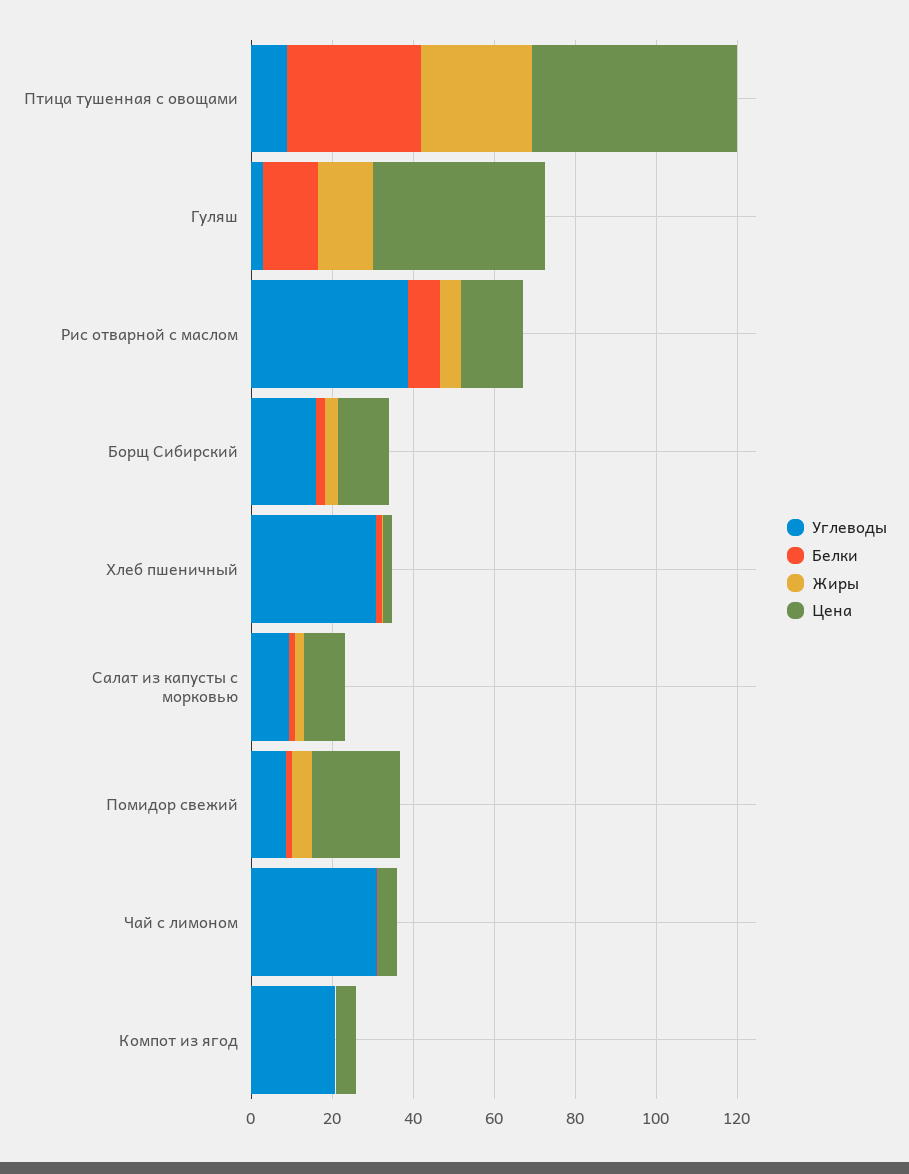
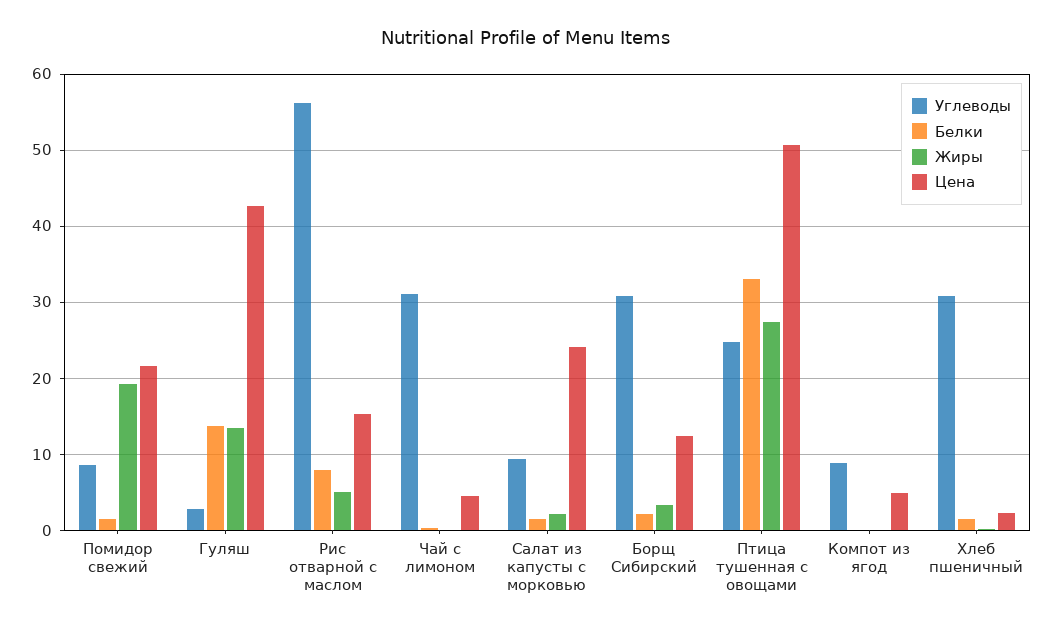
Углеводы, Птица тушенная с овощами: 10 -> 25
Углеводы, Рис отварной с маслом: 40 -> 56
Углеводы, Борщ Сибирский: 15 -> 31
Цена, Салат из капусты с морковью: 10 -> 24
Жиры, Помидор свежий: 5 -> 19
Углеводы, Компот из ягод: 20 -> 9

